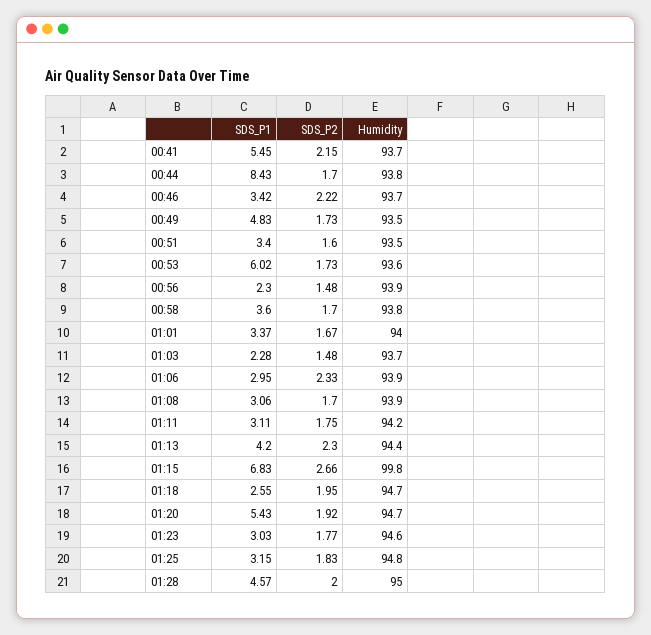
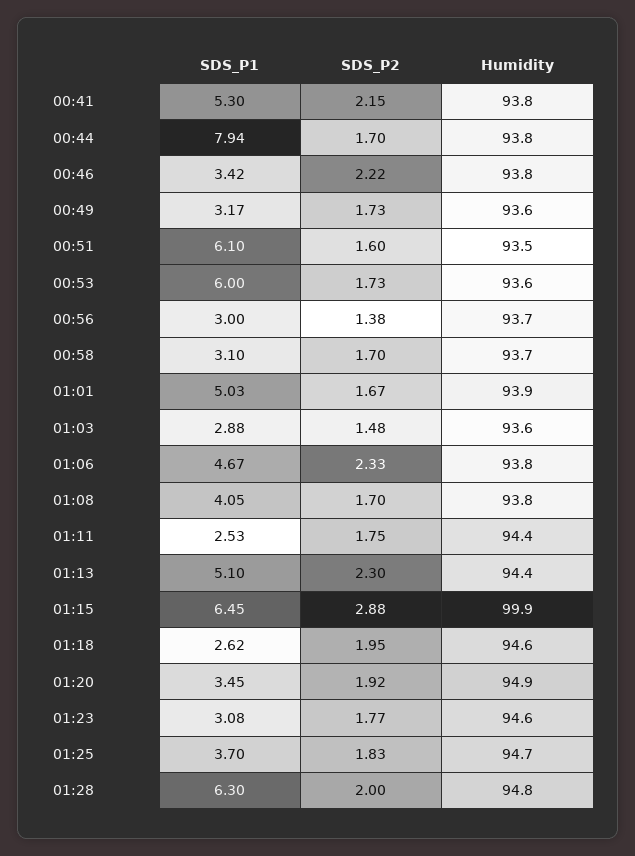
SDS_P1, 00:41: 5.45 -> 5.3
Humidity, 00:41: 93.7 -> 93.8
SDS_P1, 00:44: 8.43 -> 7.94
Humidity, 00:46: 93.7 -> 93.8
SDS_P1, 00:49: 4.83 -> 3.17
Humidity, 00:49: 93.5 -> 93.6
SDS_P1, 00:51: 3.4 -> 6.1
SDS_P1, 00:53: 6.02 -> 6
SDS_P1, 00:56: 2.3 -> 3
SDS_P2, 00:56: 1.48 -> 1.38
Humidity, 00:56: 93.9 -> 93.7
SDS_P1, 00:58: 3.6 -> 3.1
Humidity, 00:58: 93.8 -> 93.7
SDS_P1, 01:01: 3.37 -> 5.03
Humidity, 01:01: 94 -> 93.9
SDS_P1, 01:03: 2.28 -> 2.88
Humidity, 01:03: 93.7 -> 93.6
SDS_P1, 01:06: 2.95 -> 4.67
Humidity, 01:06: 93.9 -> 93.8
SDS_P1, 01:08: 3.06 -> 4.05
Humidity, 01:08: 93.9 -> 93.8
SDS_P1, 01:11: 3.11 -> 2.53
Humidity, 01:11: 94.2 -> 94.4
SDS_P1, 01:13: 4.2 -> 5.1
SDS_P1, 01:15: 6.83 -> 6.45
SDS_P2, 01:15: 2.66 -> 2.88
Humidity, 01:15: 99.8 -> 99.9
SDS_P1, 01:18: 2.55 -> 2.62
Humidity, 01:18: 94.7 -> 94.6
SDS_P1, 01:20: 5.43 -> 3.45
Humidity, 01:20: 94.7 -> 94.9
SDS_P1, 01:23: 3.03 -> 3.08
SDS_P1, 01:25: 3.15 -> 3.7
Humidity, 01:25: 94.8 -> 94.7
SDS_P1, 01:28: 4.57 -> 6.3
Humidity, 01:28: 95 -> 94.8

